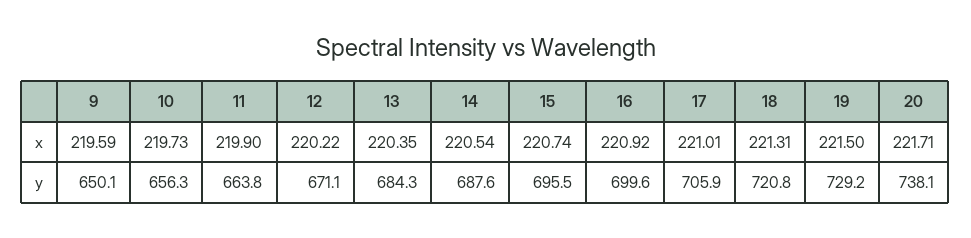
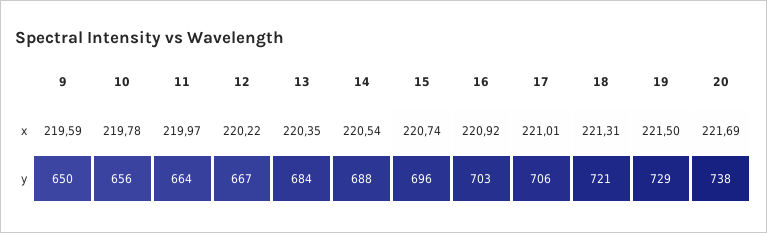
10, x: 219.73 -> 219.78
11, x: 219.9 -> 219.97
20, x: 221.71 -> 221.69
12, y: 671.1 -> 667
16, y: 699.6 -> 703

